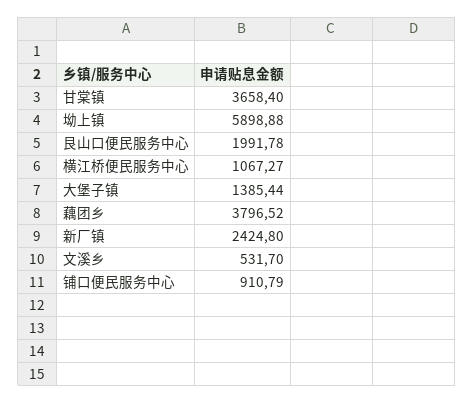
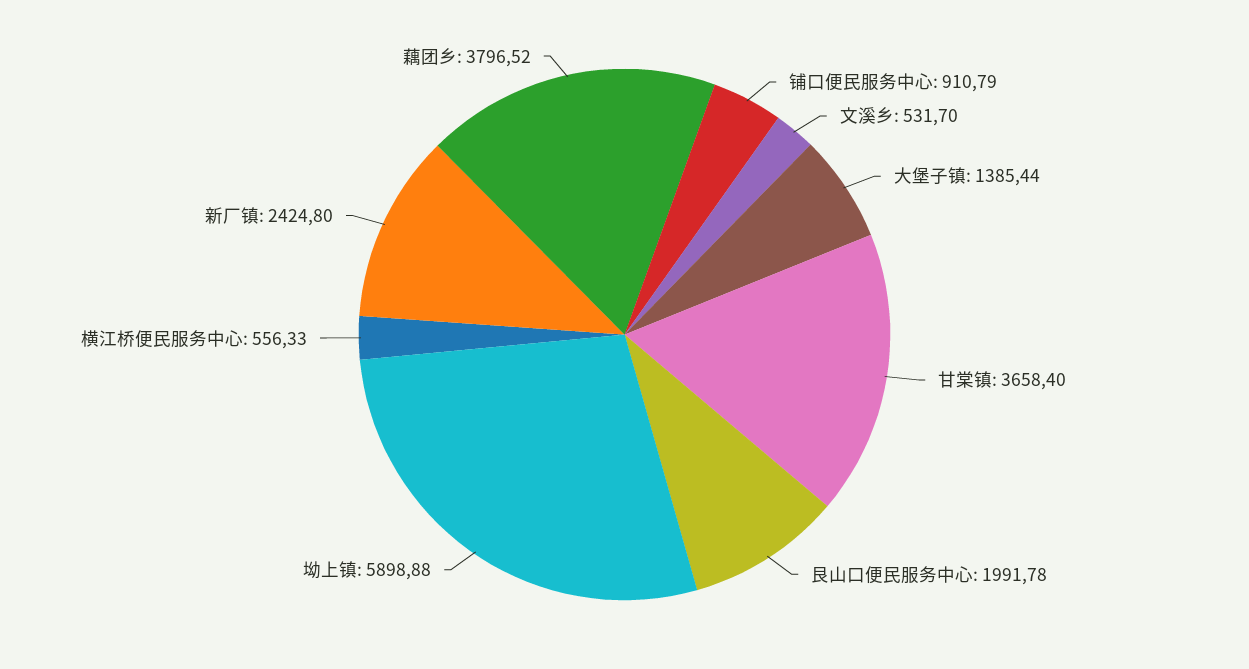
横江桥便民服务中心: 1067.27 -> 556.33

